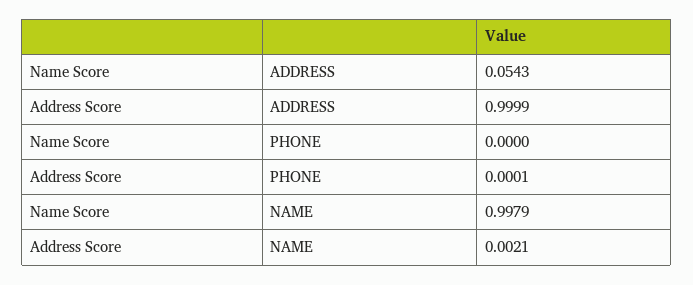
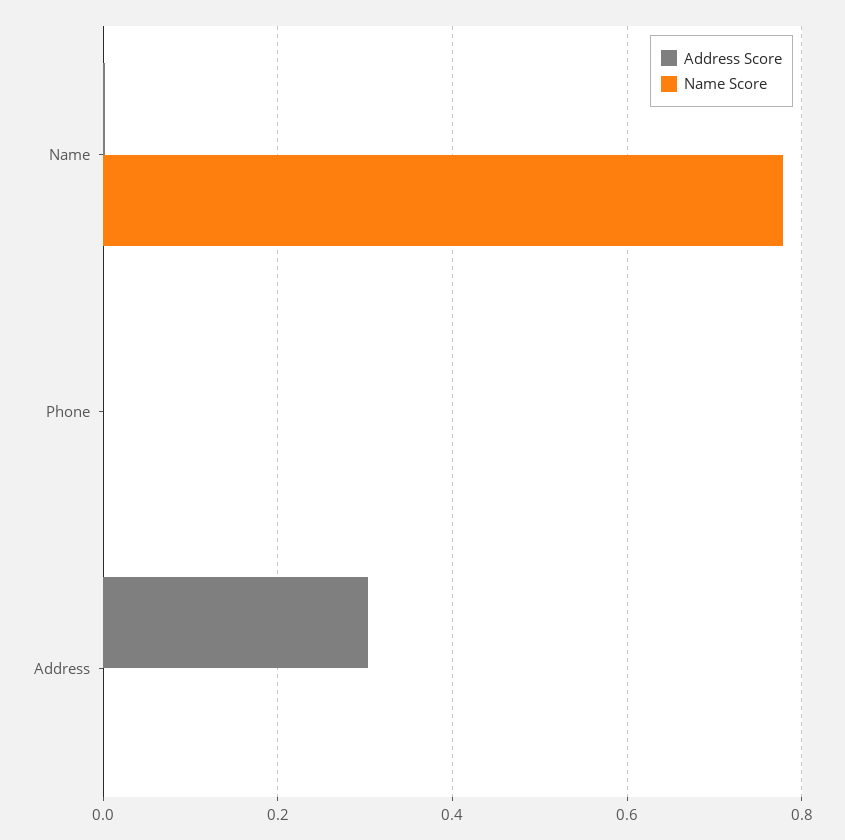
Name Score, ADDRESS: 0.0543 -> 0
Address Score, ADDRESS: 0.9999 -> 0.3
Name Score, NAME: 0.9979 -> 0.78

